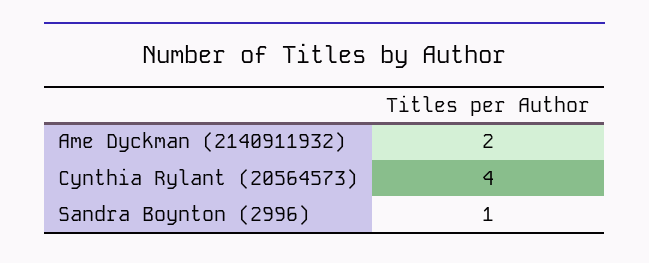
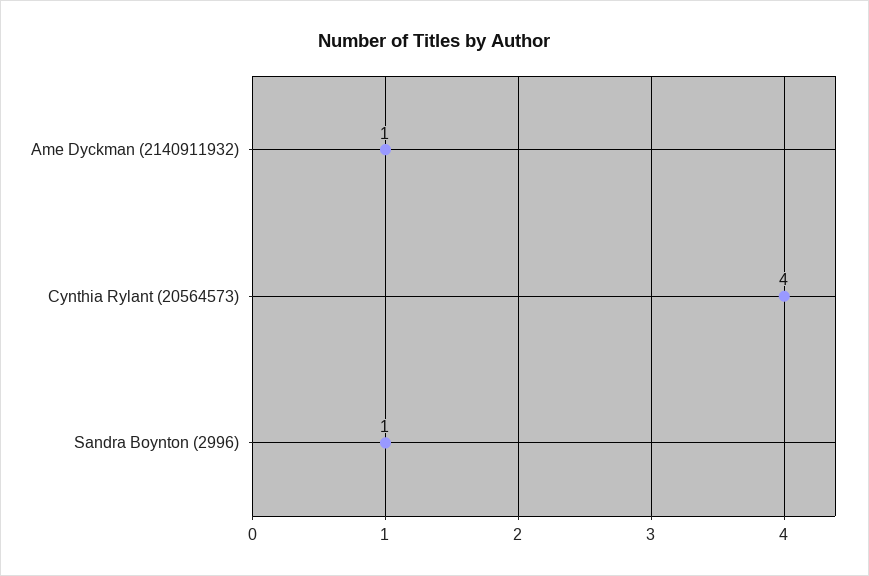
Ame Dyckman (2140911932): 2 -> 1

